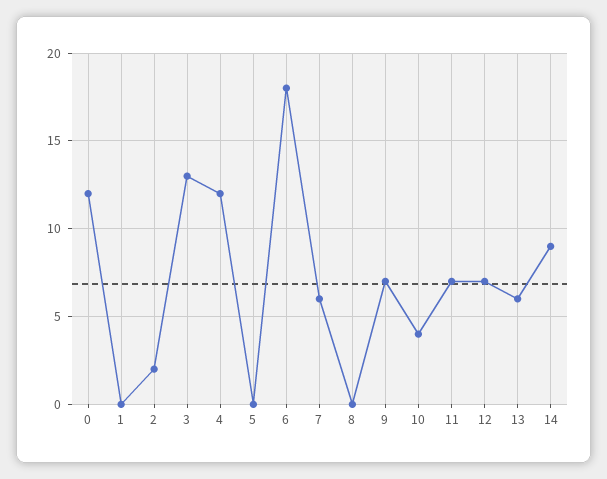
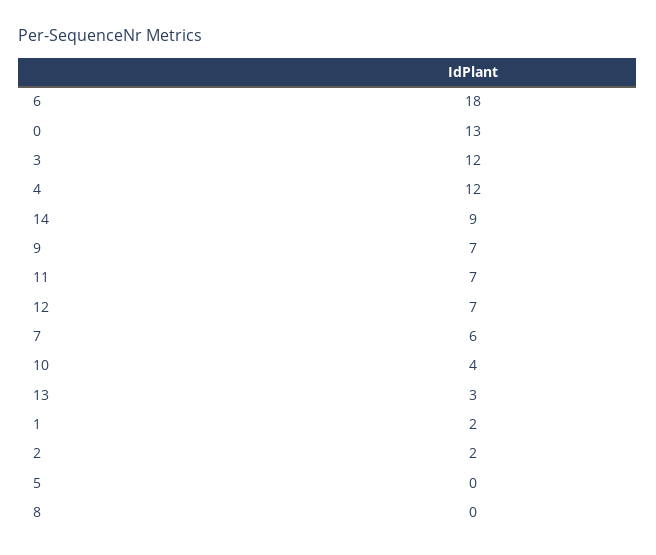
0: 12 -> 13
1: 0 -> 2
3: 13 -> 12
13: 6 -> 3

